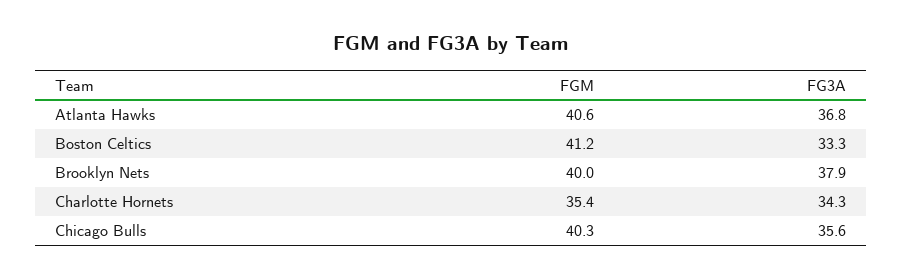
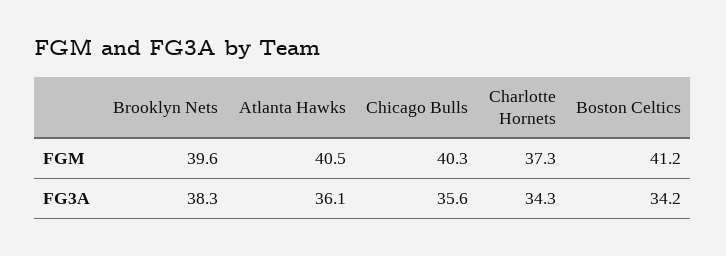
FGM, Atlanta Hawks: 40.6 -> 40.5
FG3A, Atlanta Hawks: 36.8 -> 36.1
FG3A, Boston Celtics: 33.3 -> 34.2
FGM, Brooklyn Nets: 40 -> 39.6
FG3A, Brooklyn Nets: 37.9 -> 38.3
FGM, Charlotte Hornets: 35.4 -> 37.3

